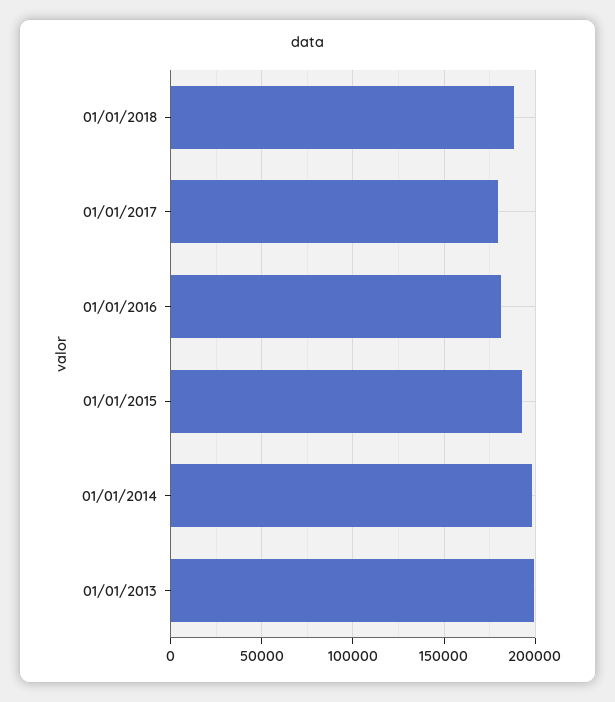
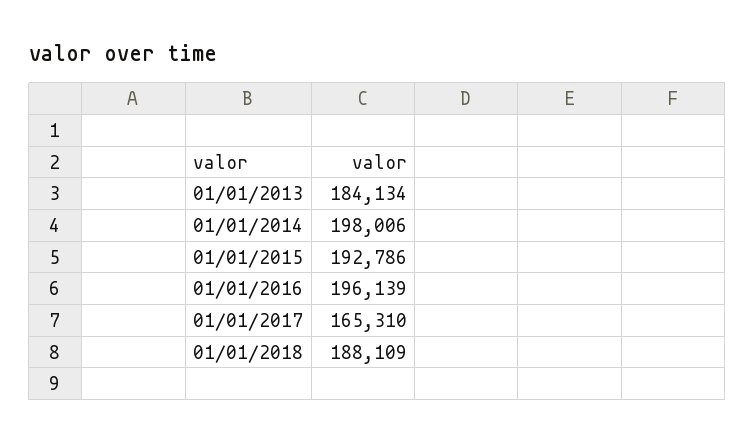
01/01/2017: 180000 -> 165310
01/01/2016: 180000 -> 196139
01/01/2013: 200000 -> 184134

